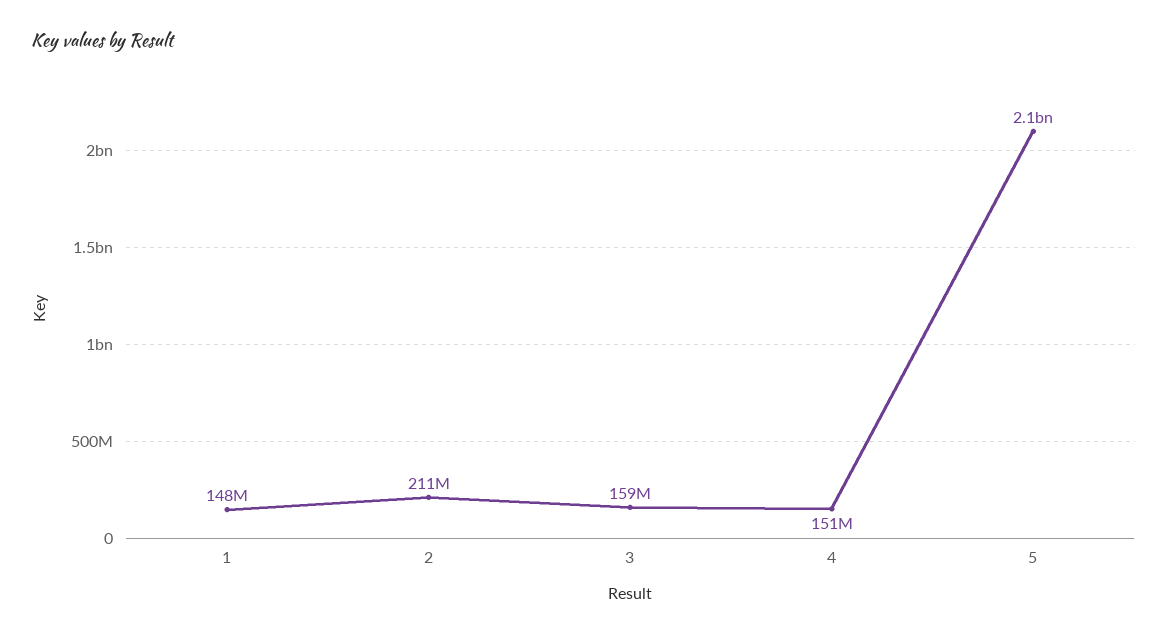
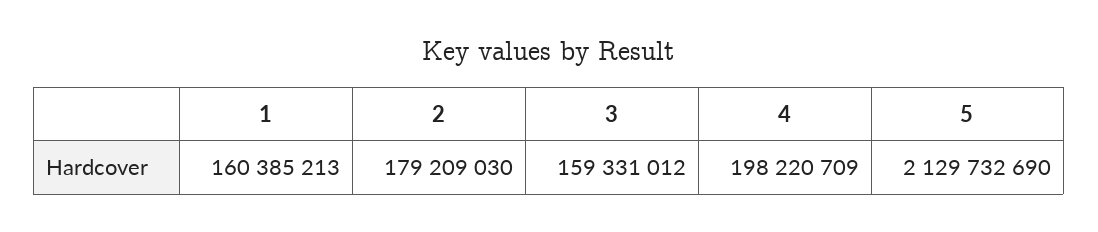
1: 148000000 -> 160385213
2: 211000000 -> 179209030
4: 151000000 -> 198220709

